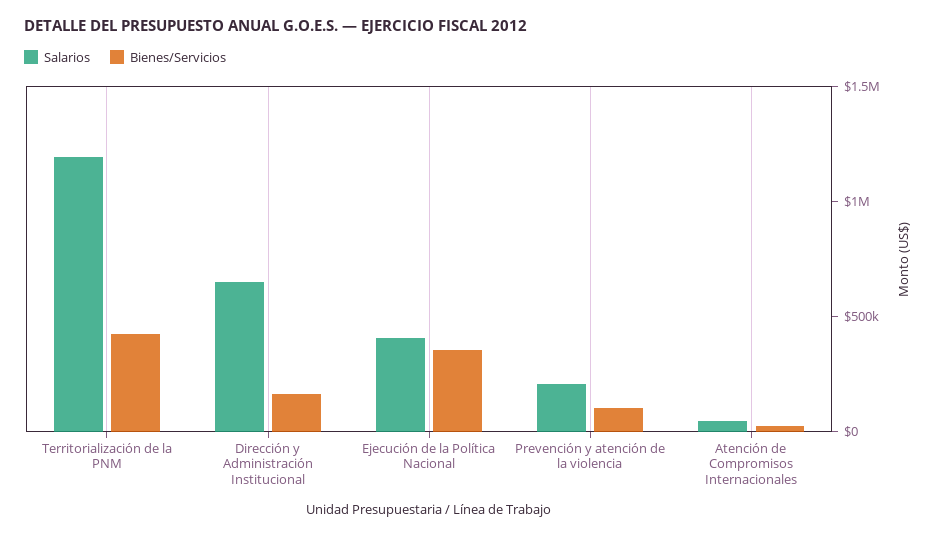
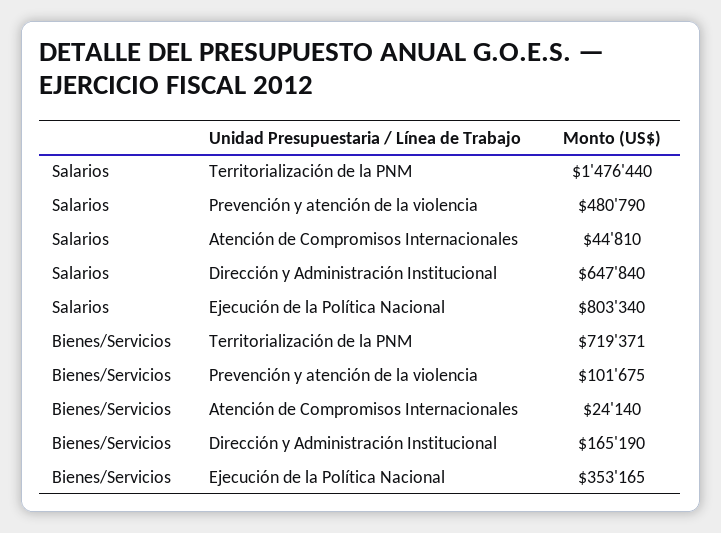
Salarios, Territorialización de la PNM: 1200000 -> 1476440
Bienes/Servicios, Territorialización de la PNM: 400000 -> 719371
Salarios, Ejecución de la Política Nacional: 400000 -> 803340
Salarios, Prevención y atención de la violencia: 200000 -> 480790

